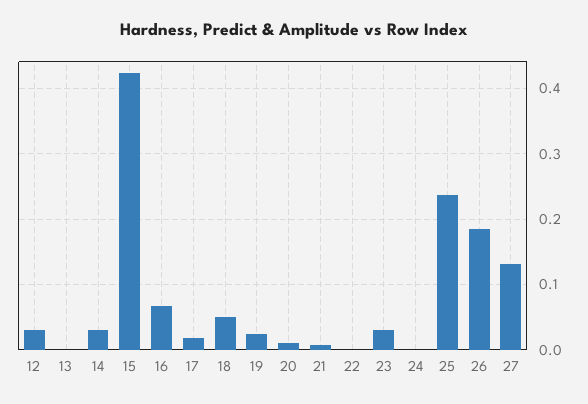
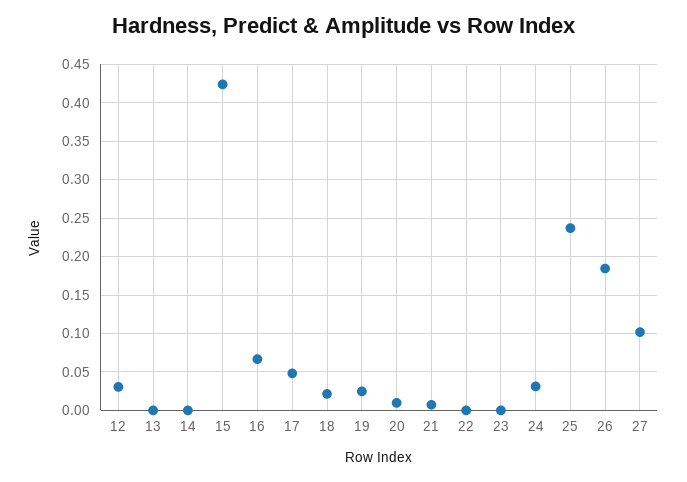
14: 0.03 -> 0
17: 0.02 -> 0.05
18: 0.05 -> 0.02
23: 0.03 -> 0
24: 0 -> 0.03
27: 0.13 -> 0.1

